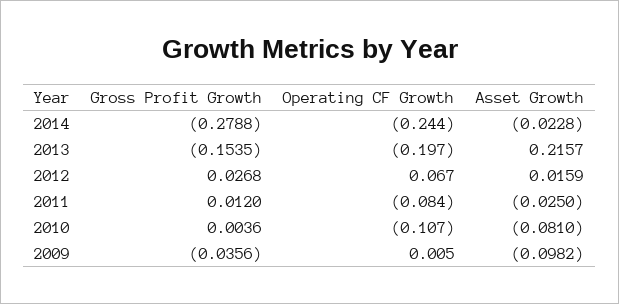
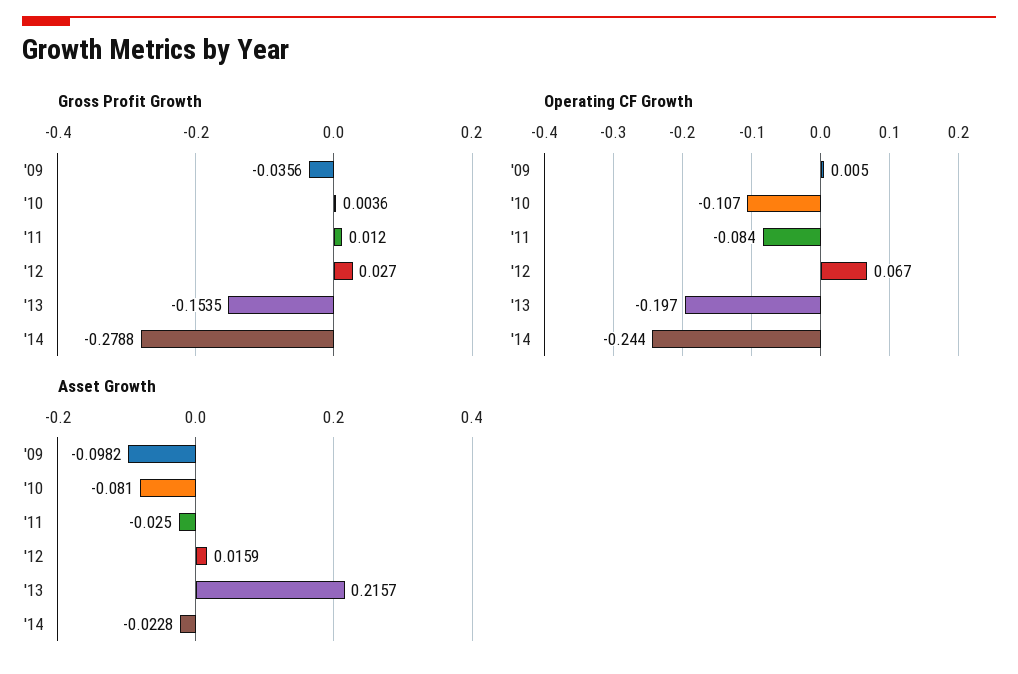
Gross Profit Growth, 2012: 0.0268 -> 0.027

